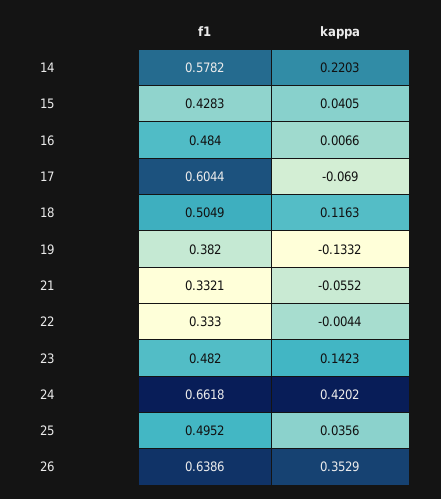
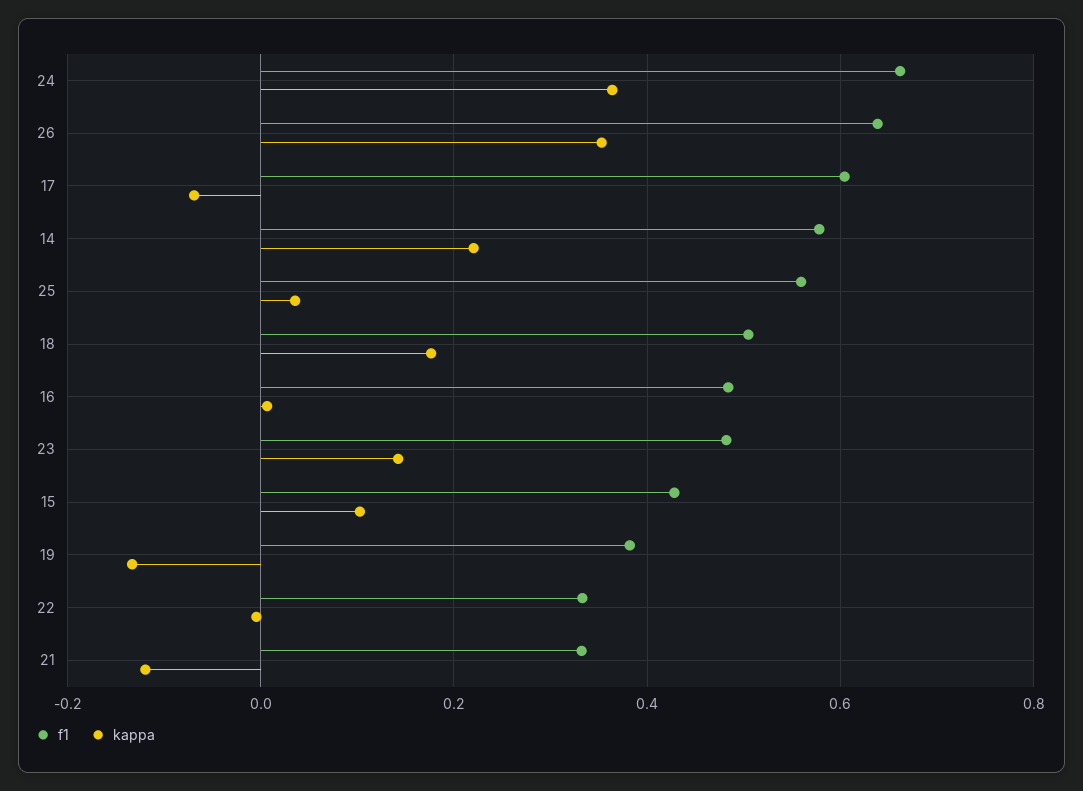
kappa, 15: 0.0405 -> 0.1
kappa, 18: 0.1163 -> 0.18
kappa, 21: -0.0552 -> -0.12
kappa, 24: 0.4202 -> 0.36
f1, 25: 0.4952 -> 0.56

